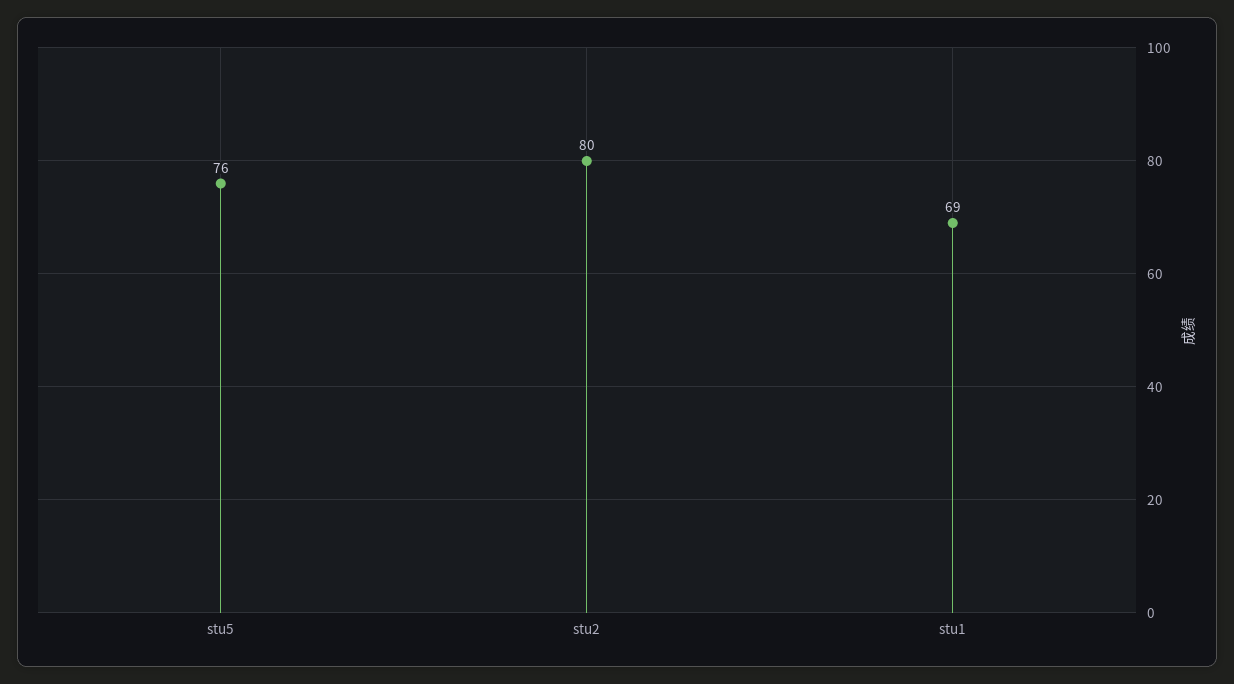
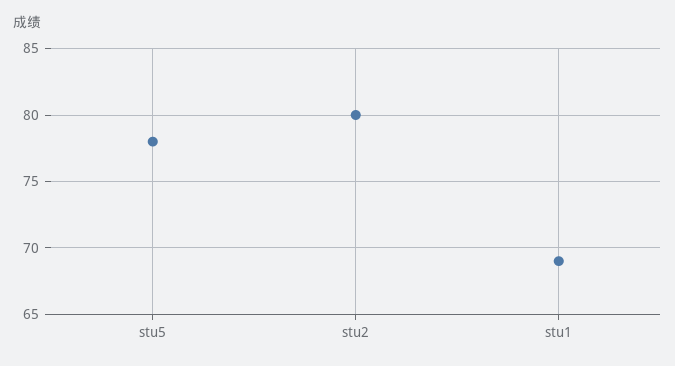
stu5: 76 -> 78

